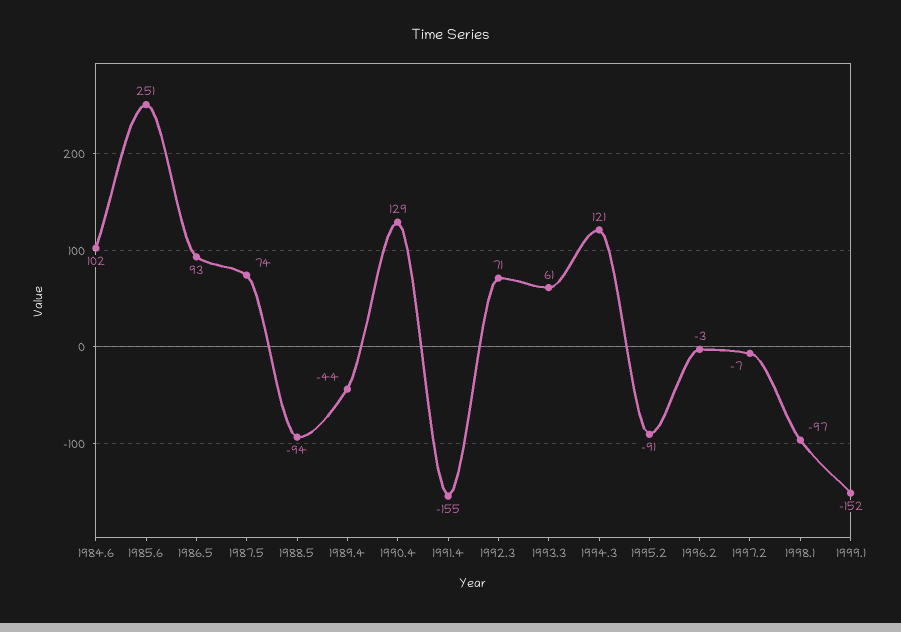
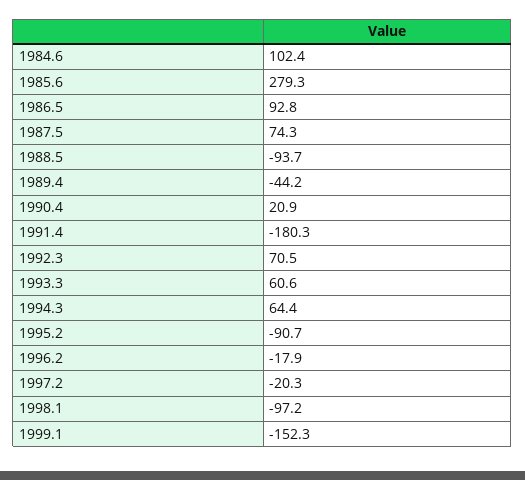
1985.6: 251 -> 279.3
1990.4: 129 -> 20.9
1991.4: -155 -> -180.3
1994.3: 121 -> 64.4
1996.2: -3 -> -17.9
1997.2: -7 -> -20.3

